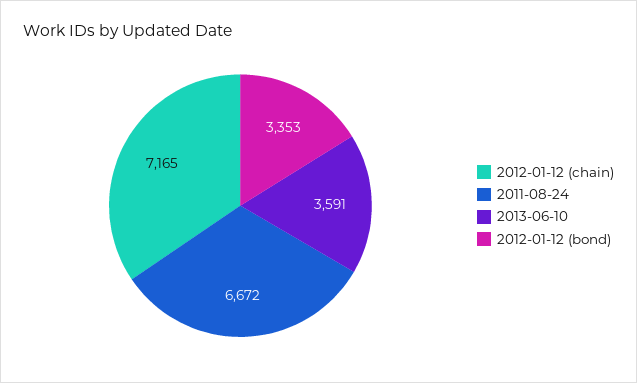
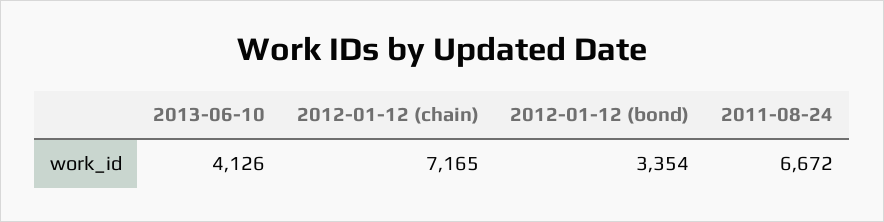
2013-06-10: 3591 -> 4126
2012-01-12 (bond): 3353 -> 3354

